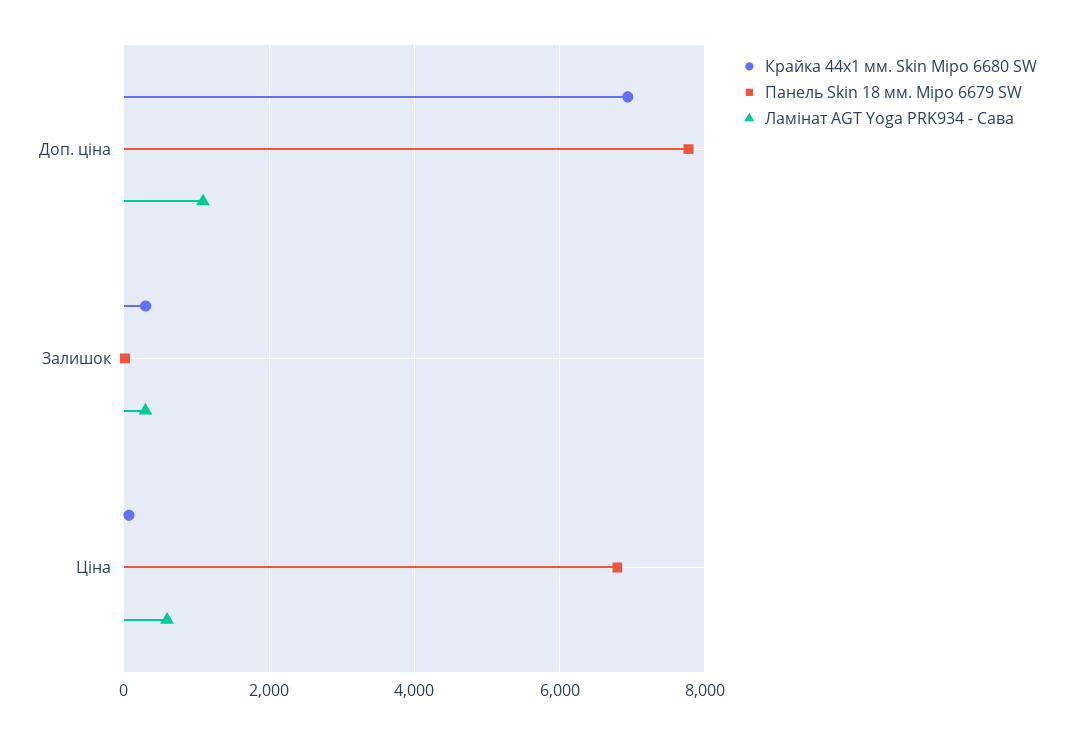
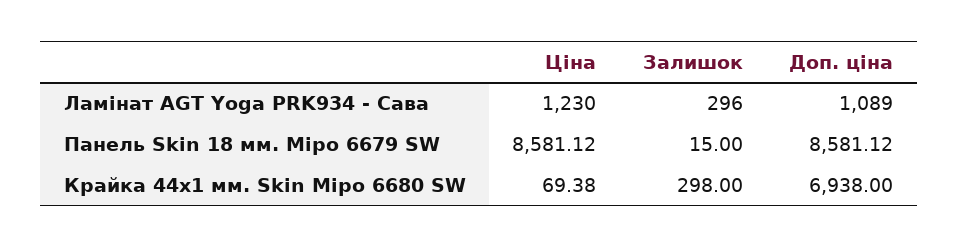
Панель Skin 18 мм. Міро 6679 SW, Доп. ціна: 7800 -> 8581.12
Панель Skin 18 мм. Міро 6679 SW, Ціна: 6800 -> 8581.12
Ламінат AGT Yoga PRK934 - Сава, Ціна: 600 -> 1230

